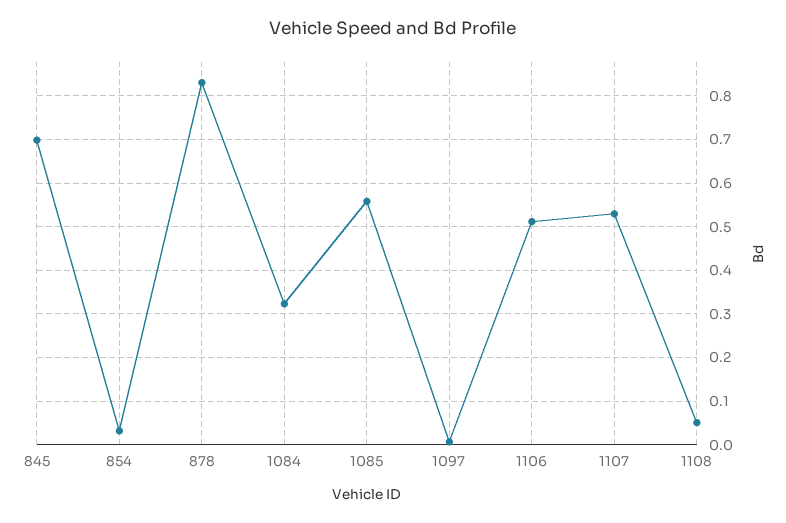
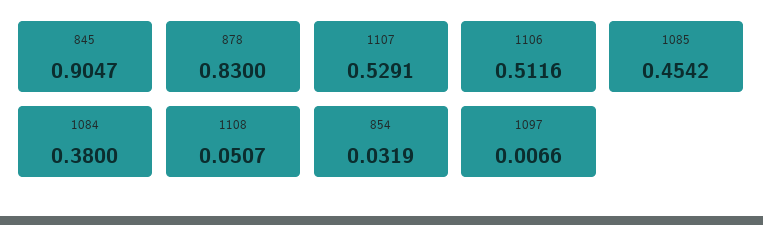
845: 0.7 -> 0.9047
1084: 0.32 -> 0.38
1085: 0.56 -> 0.4542

